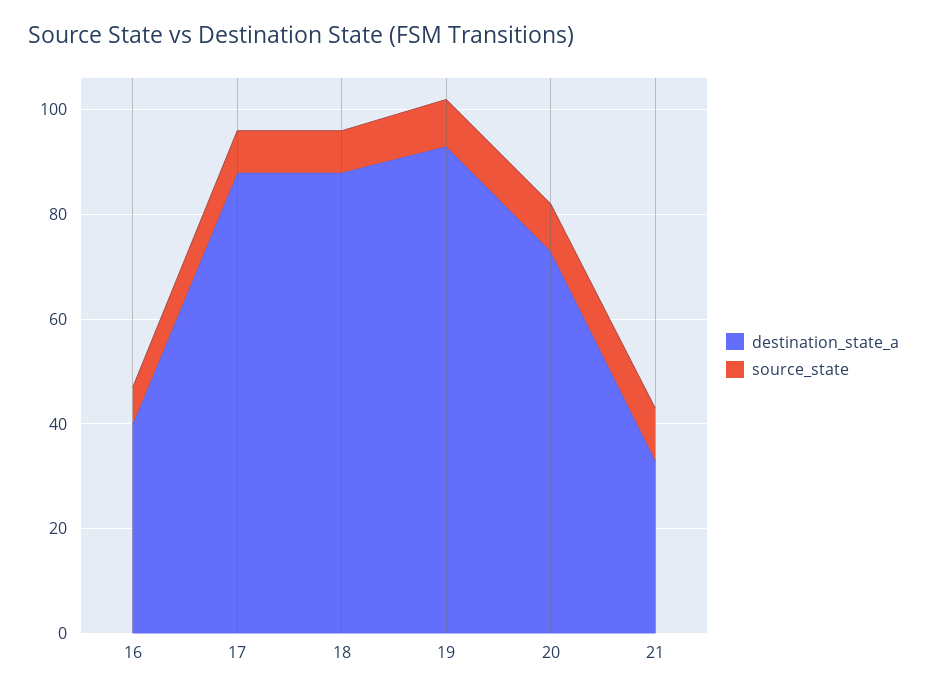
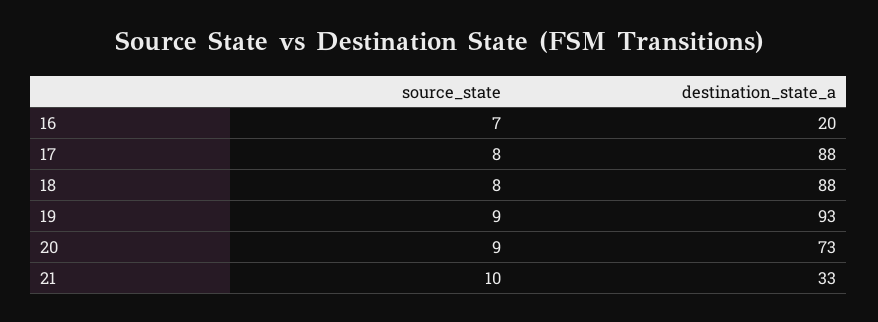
destination_state_a, 16: 40 -> 20

